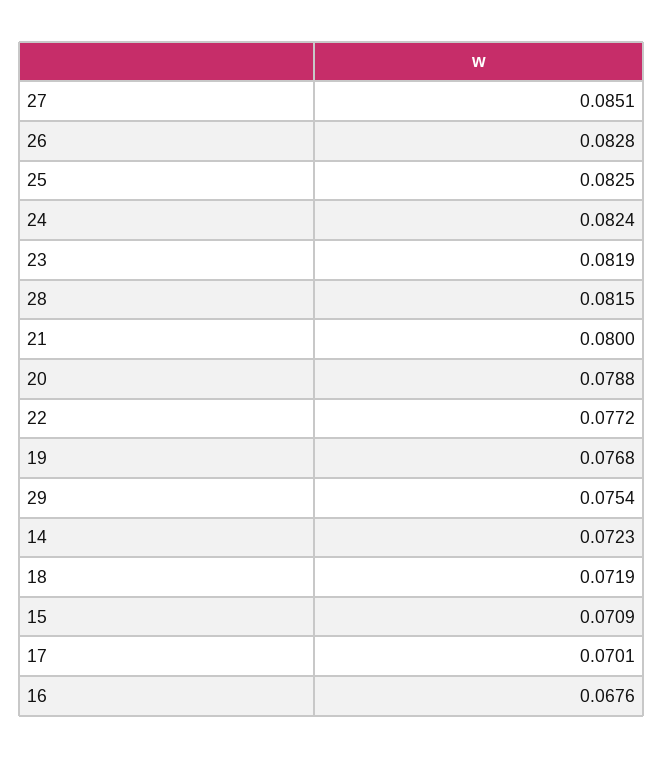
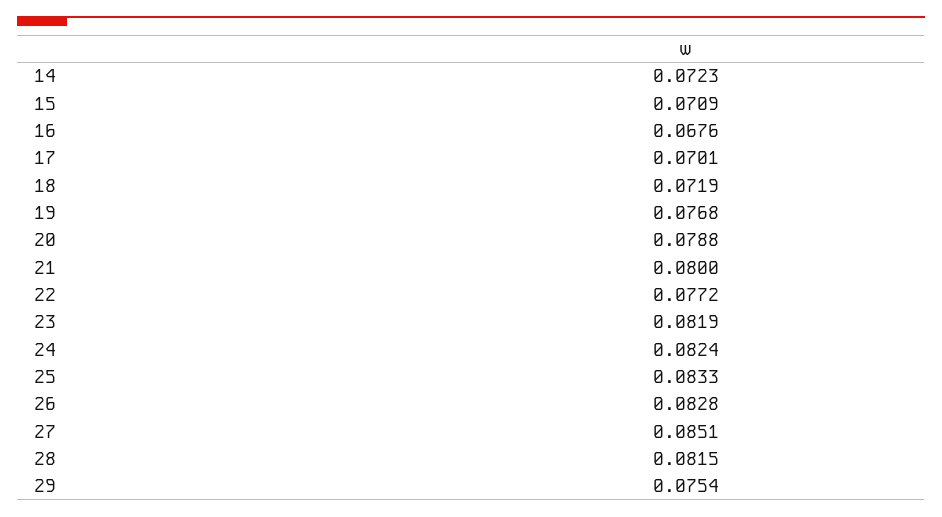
25: 0.0825 -> 0.0833

